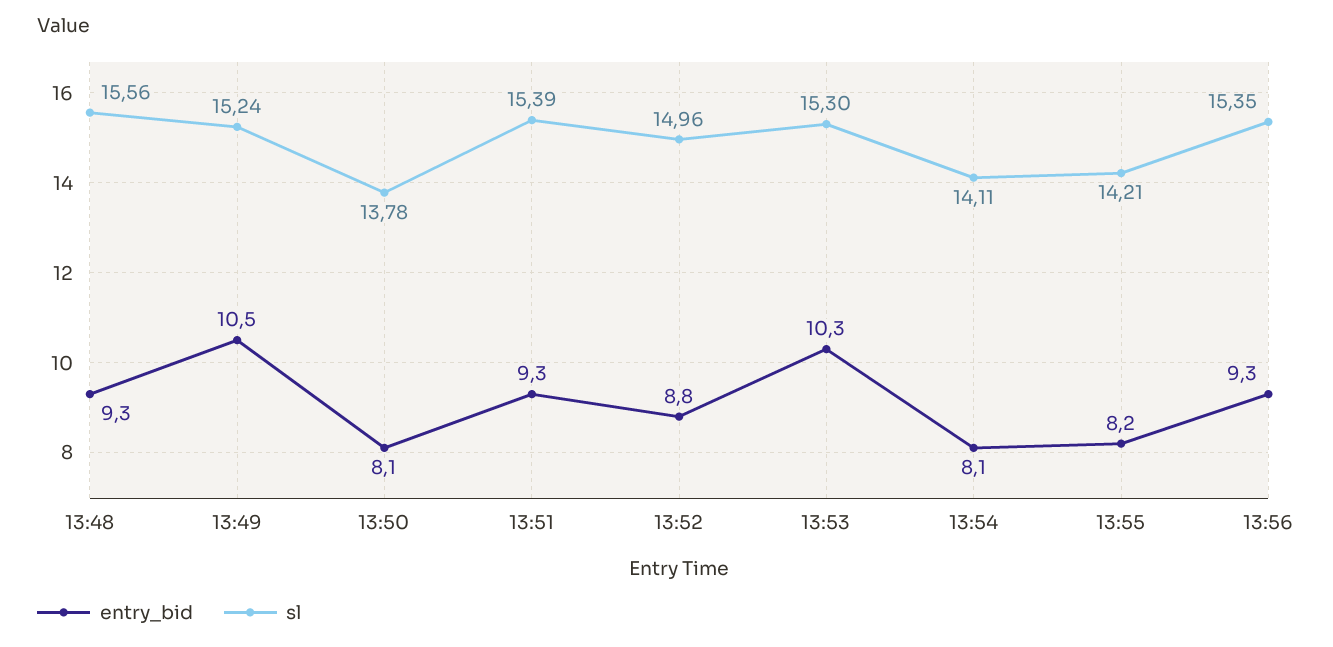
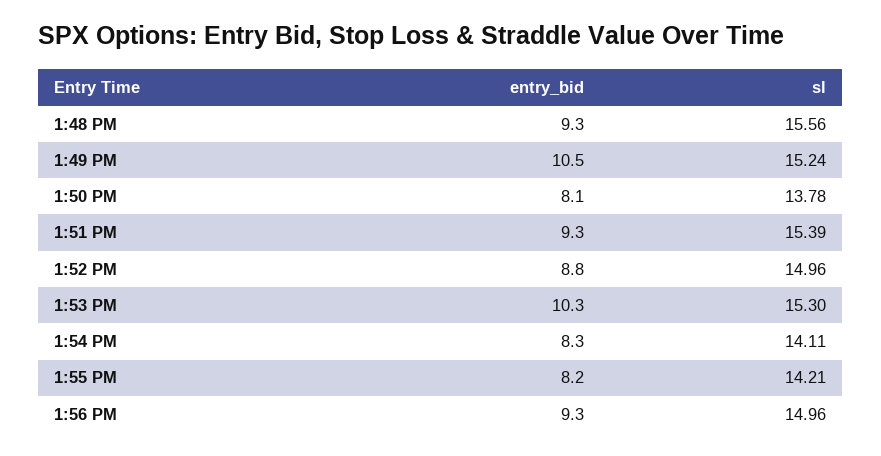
entry_bid, 13:54: 8.1 -> 8.3
sl, 13:56: 15.35 -> 14.96

